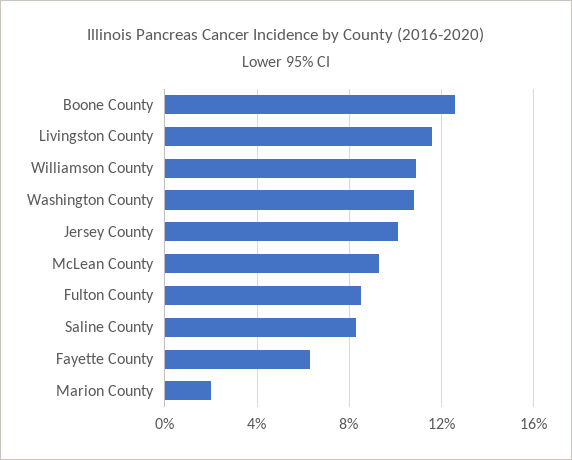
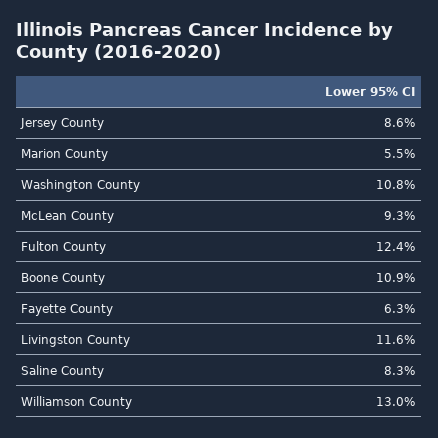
Boone County: 12.5 -> 10.9
Williamson County: 11 -> 13
Jersey County: 10 -> 8.6
Fulton County: 8.5 -> 12.4
Marion County: 2 -> 5.5

